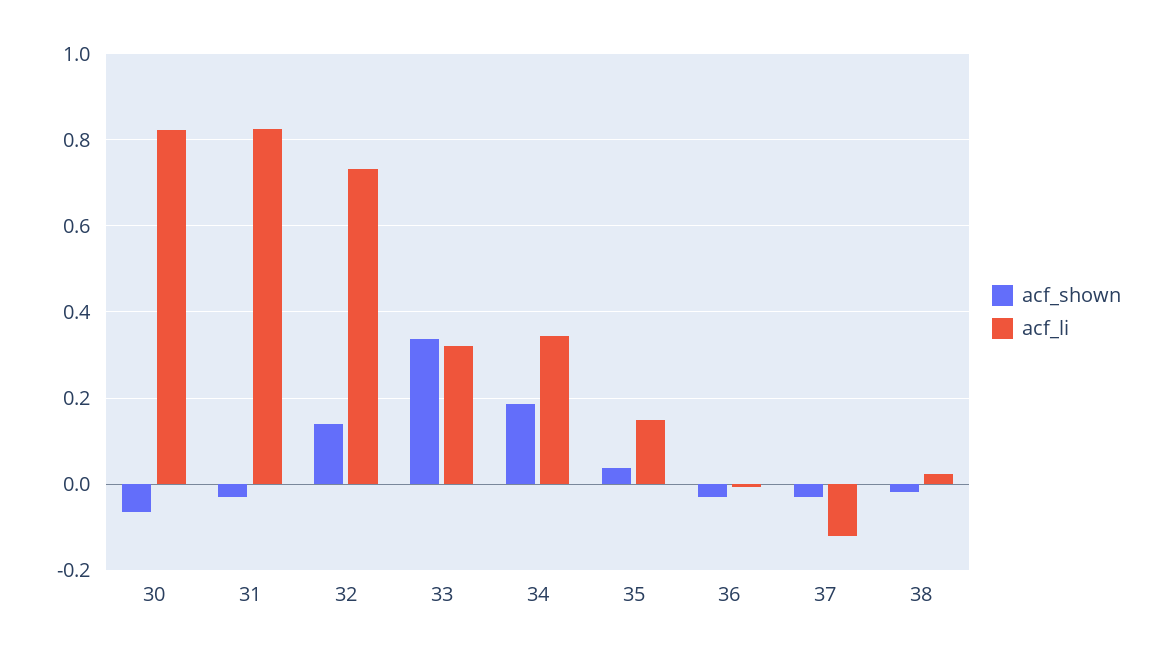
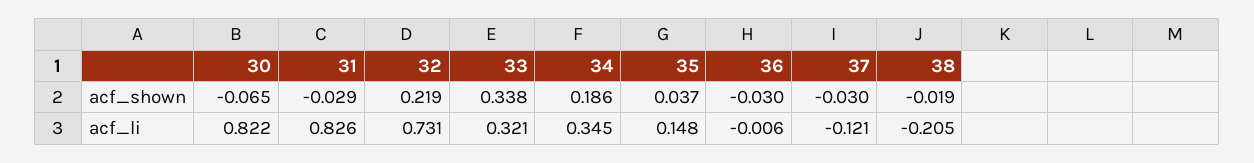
acf_shown, 32: 0.14 -> 0.219
acf_li, 38: 0.02 -> -0.205

